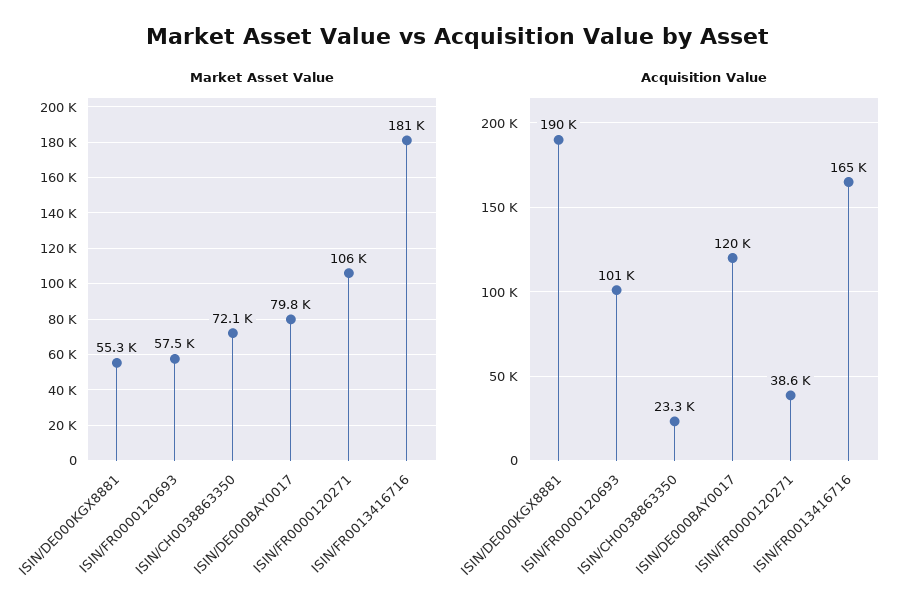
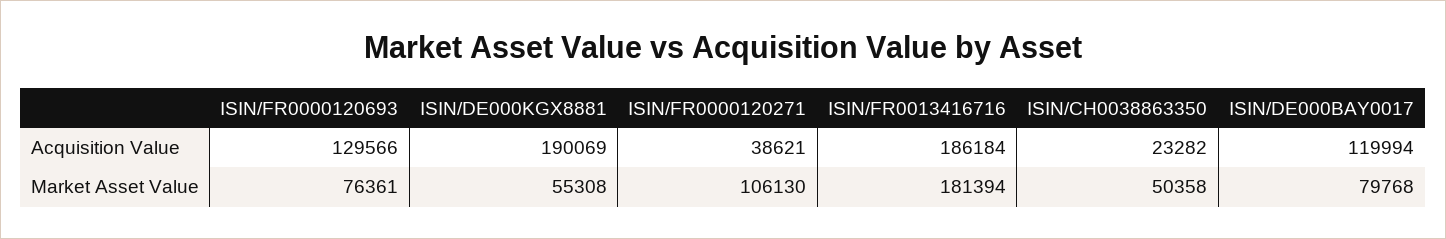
Market Asset Value, ISIN/FR0000120693: 57500 -> 76361
Market Asset Value, ISIN/CH0038863350: 72100 -> 50358
Acquisition Value, ISIN/FR0000120693: 101000 -> 129566
Acquisition Value, ISIN/FR0013416716: 165000 -> 186184

